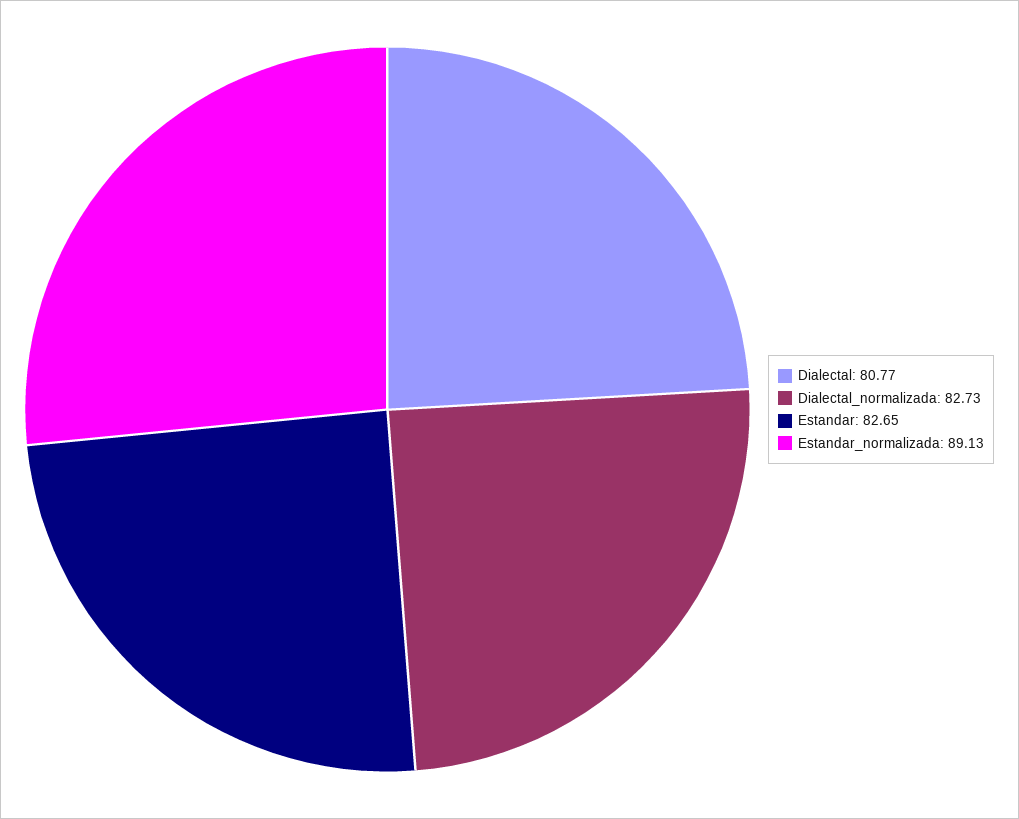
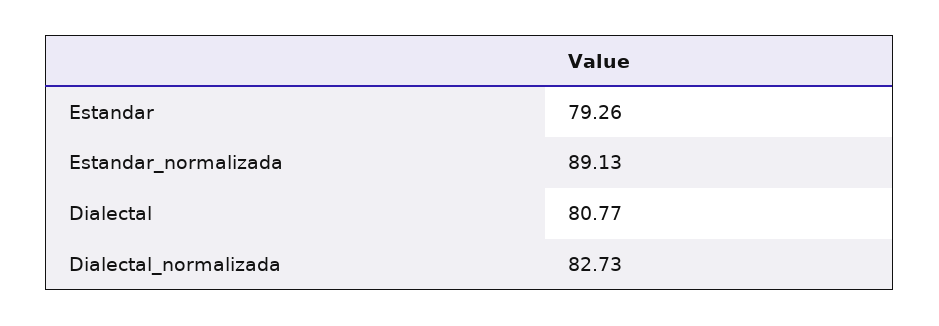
Estandar: 82.65 -> 79.26

